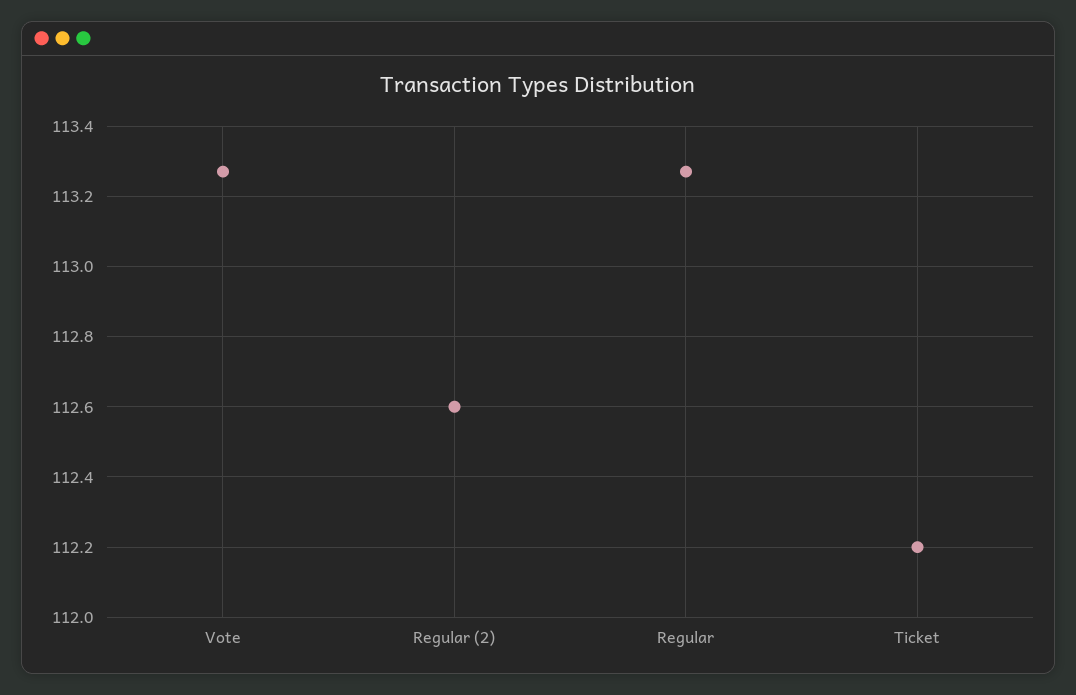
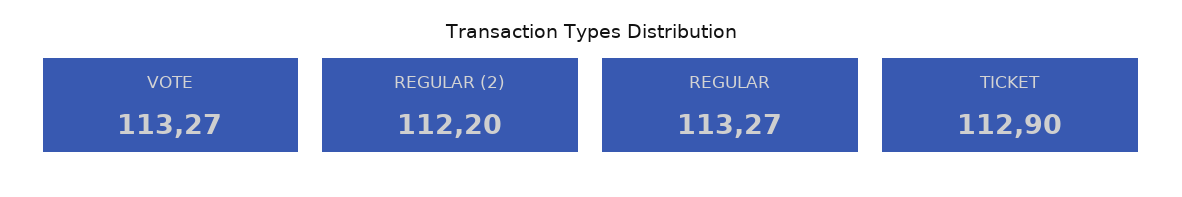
Regular (2): 112.6 -> 112.2
Ticket: 112.2 -> 112.9

